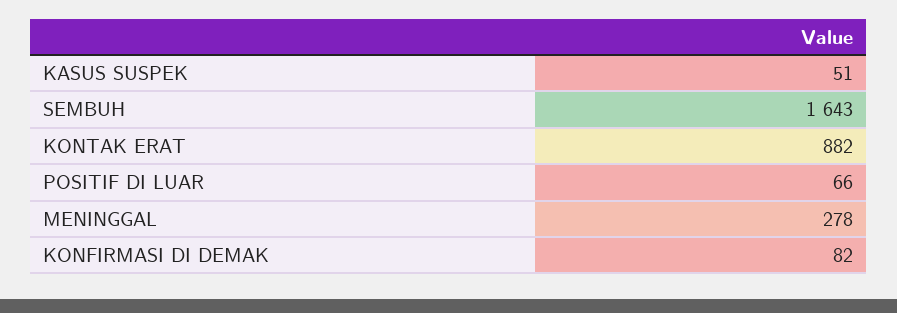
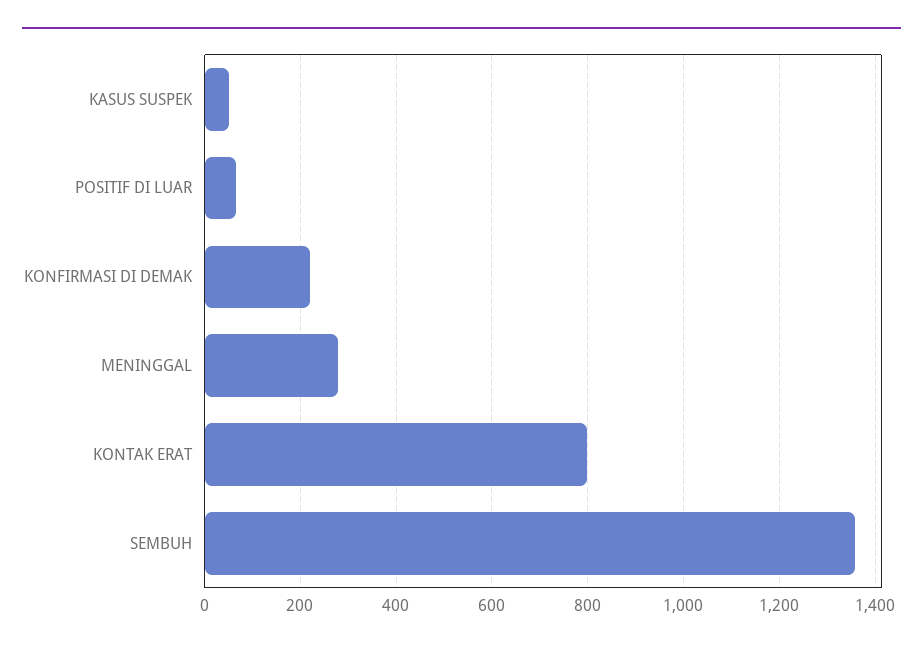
SEMBUH: 1643 -> 1360
KONTAK ERAT: 882 -> 800
KONFIRMASI DI DEMAK: 82 -> 220

